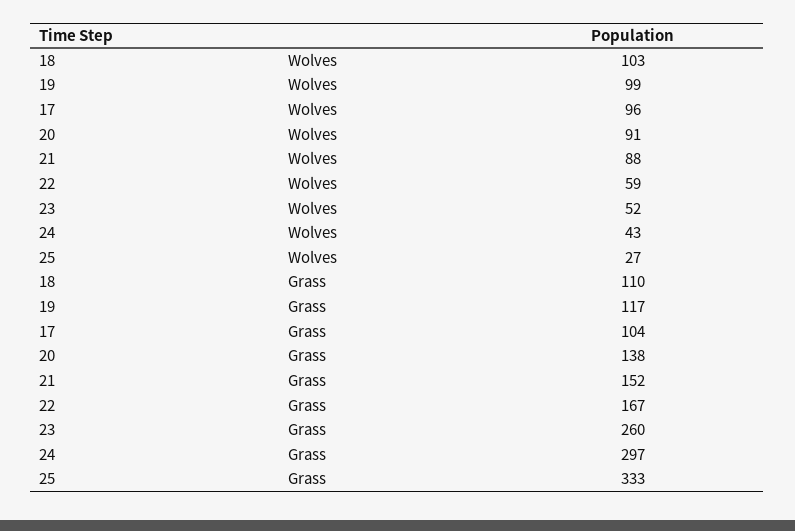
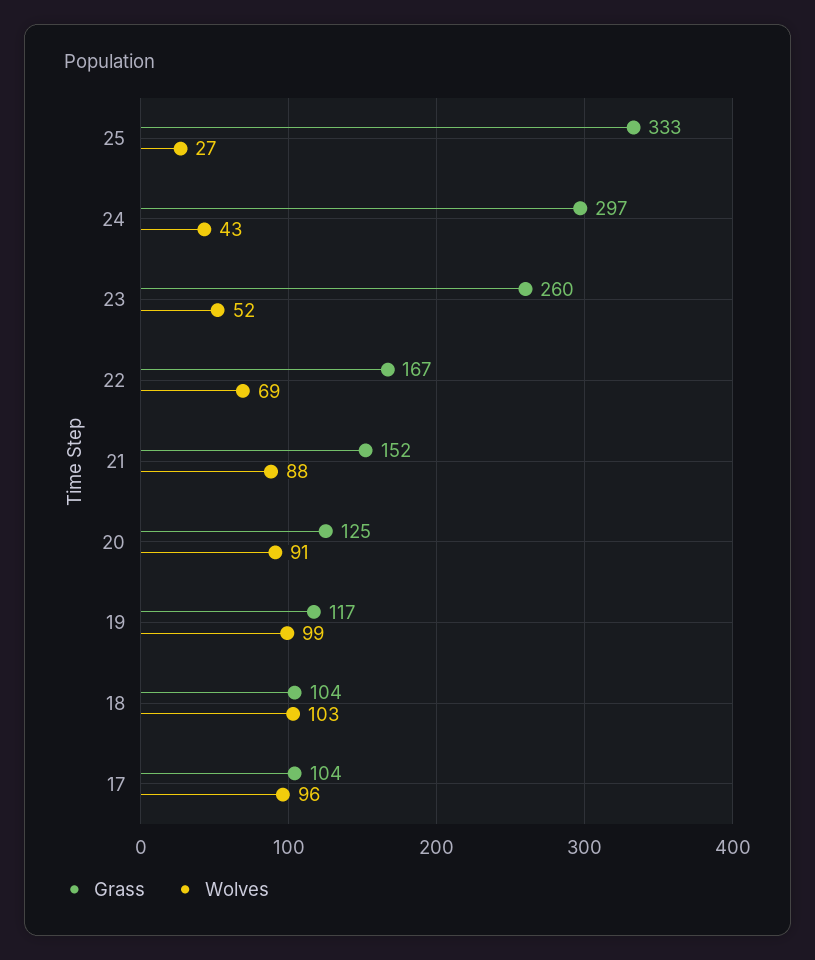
Wolves, 22: 59 -> 69
Grass, 18: 110 -> 104
Grass, 20: 138 -> 125

